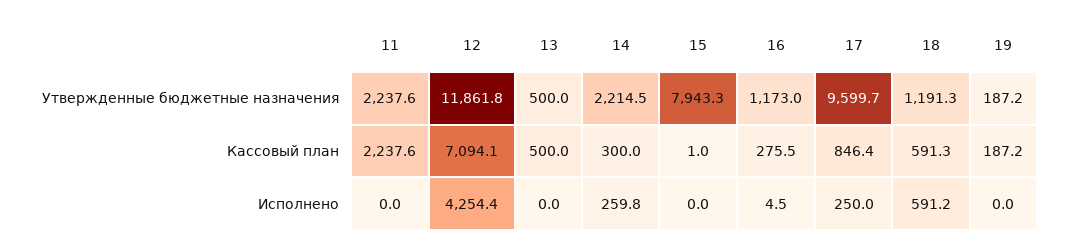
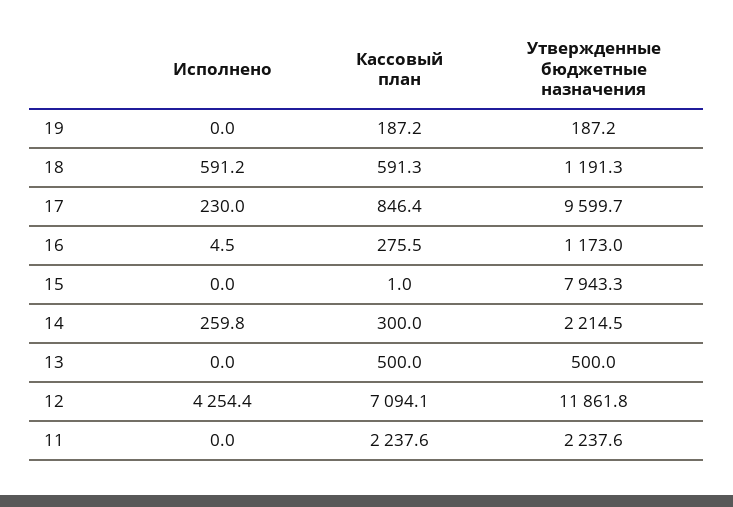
17, Исполнено: 250 -> 230

